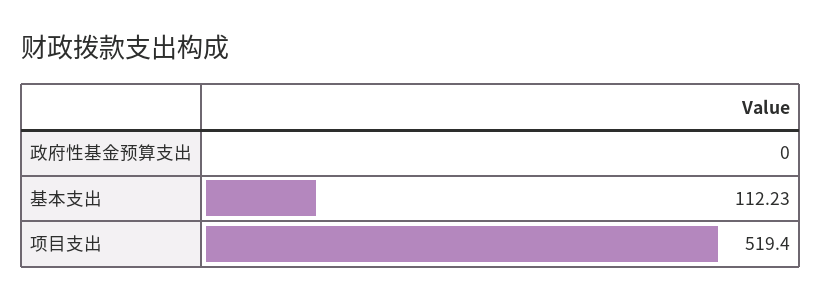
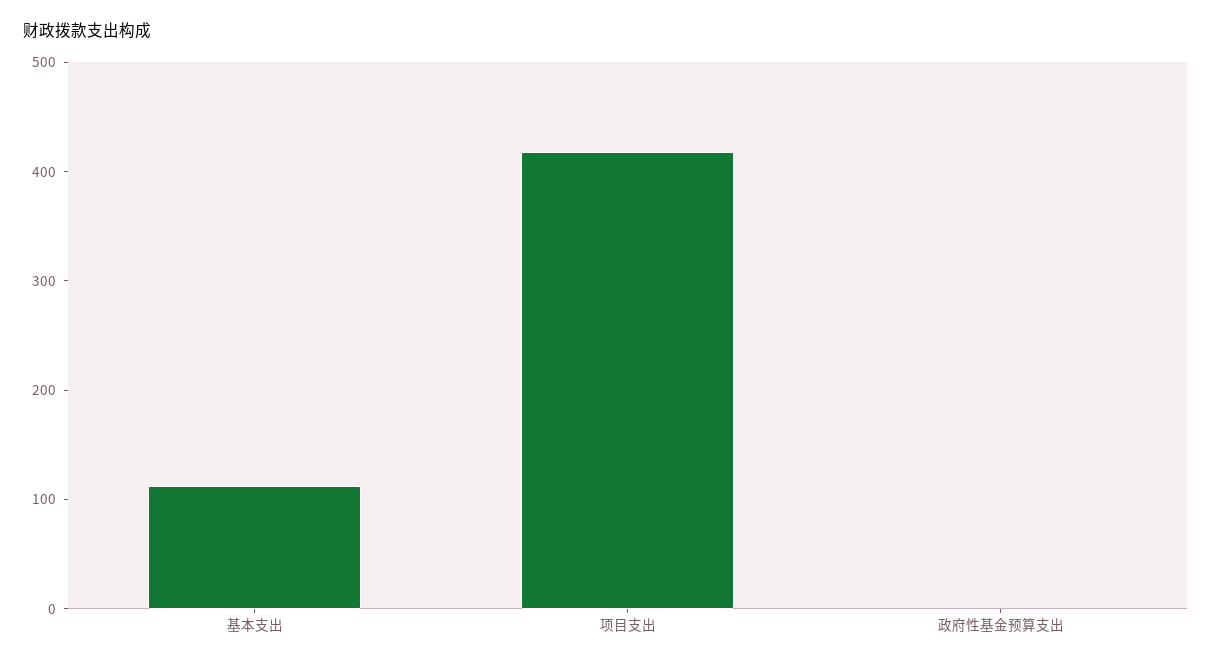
项目支出: 519.4 -> 420

